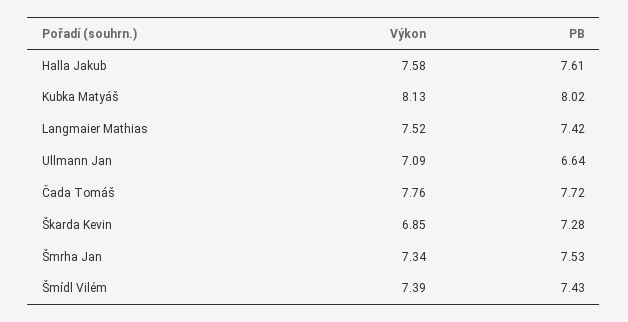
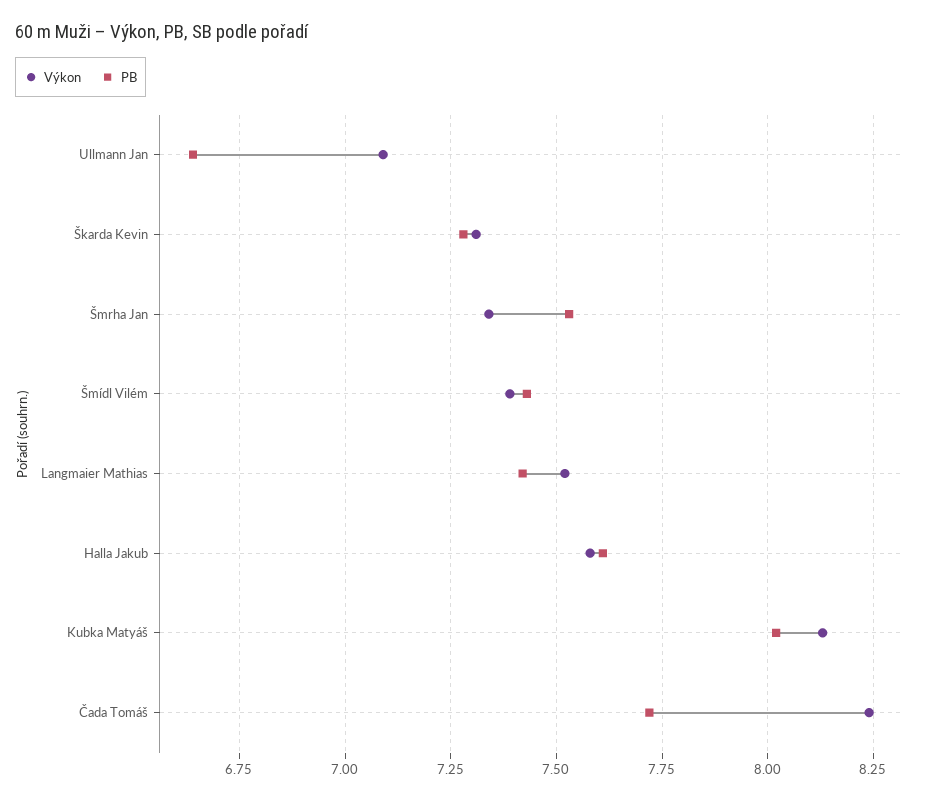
Výkon, Čada Tomáš: 7.76 -> 8.25
Výkon, Škarda Kevin: 6.85 -> 7.3

